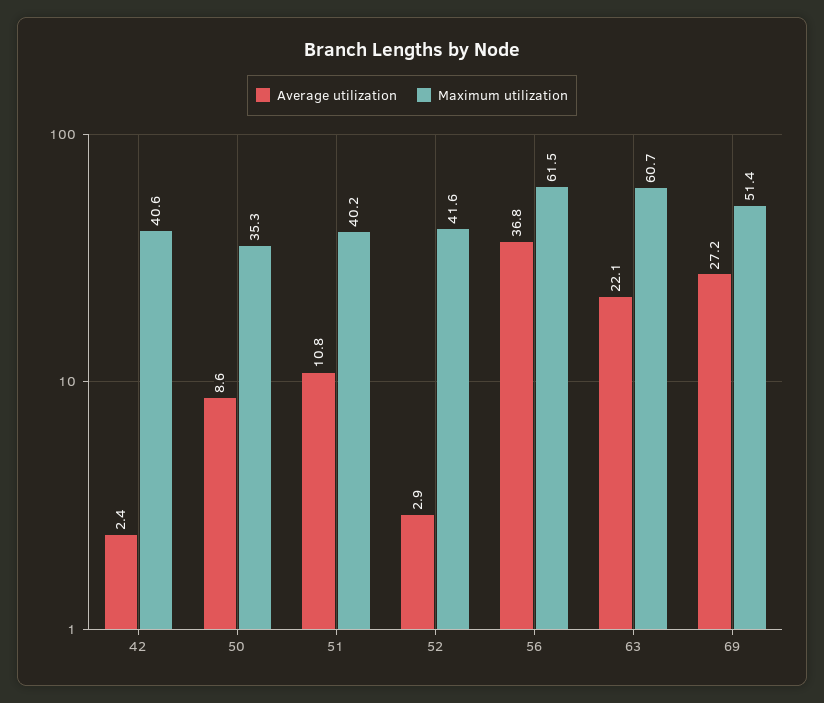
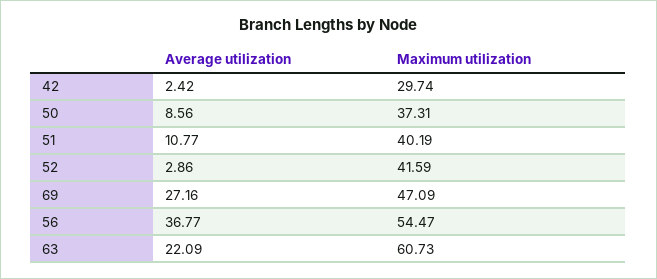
Maximum utilization, 42: 40.6 -> 29.74
Maximum utilization, 50: 35.3 -> 37.31
Maximum utilization, 56: 61.5 -> 54.47
Maximum utilization, 69: 51.4 -> 47.09

